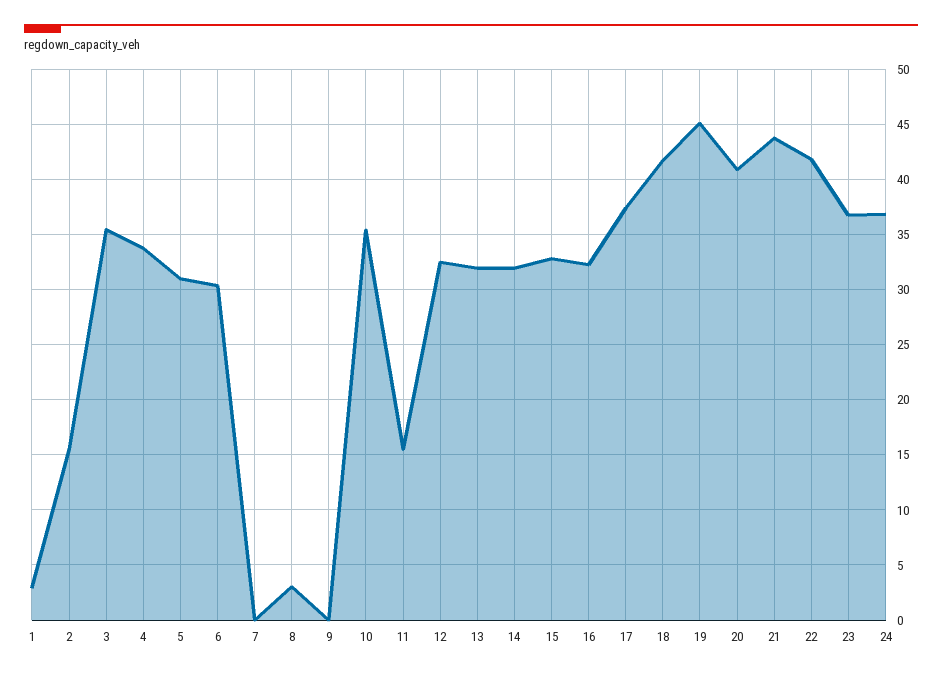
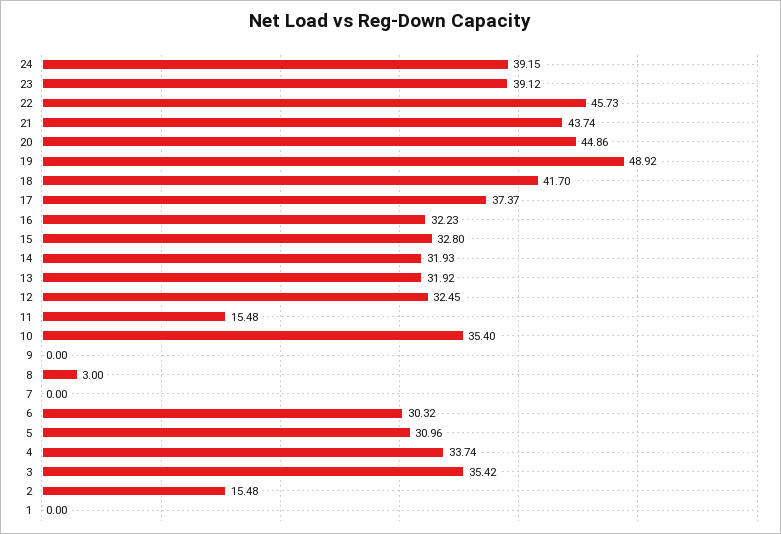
1: 3 -> 0
19: 45 -> 48.92
20: 41 -> 44.86
22: 42 -> 45.73
23: 37 -> 39.12
24: 37 -> 39.15

